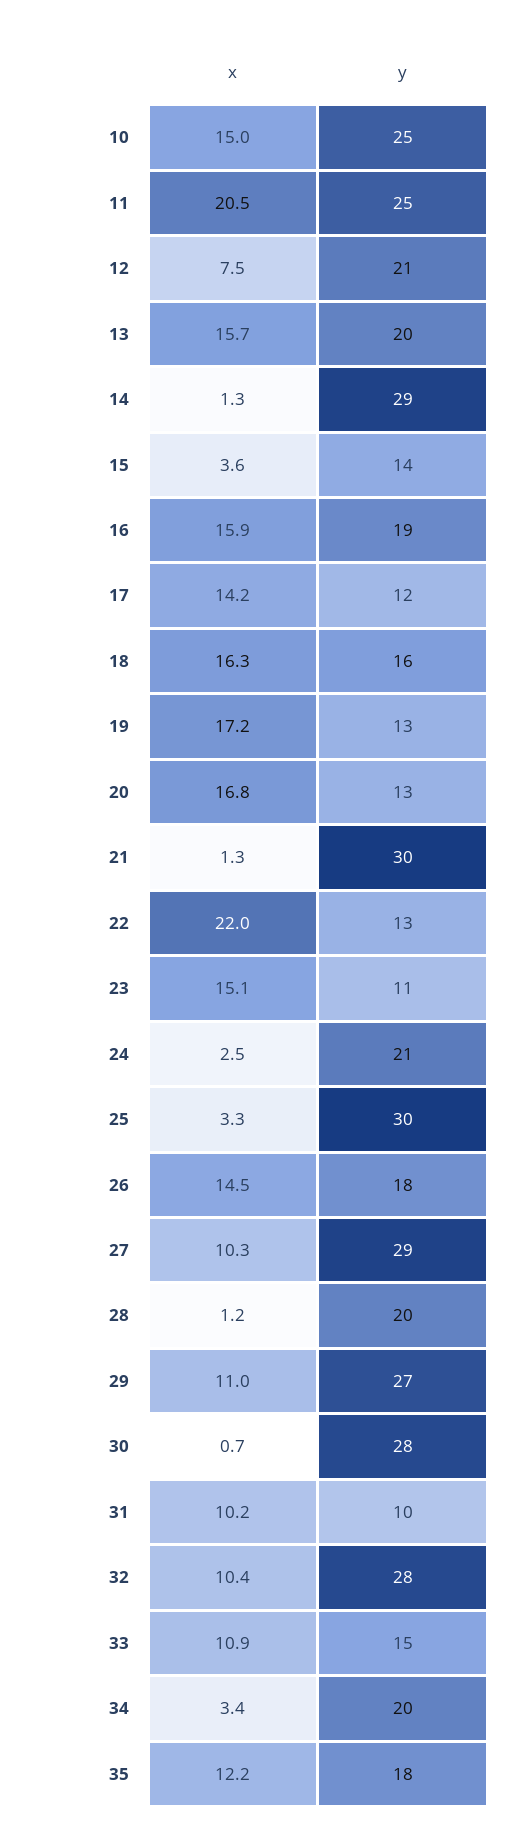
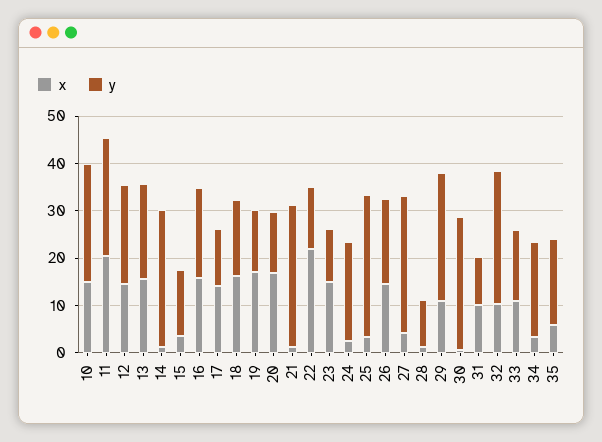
x, 12: 7.5 -> 14
x, 27: 10.3 -> 4
y, 28: 20 -> 10
x, 35: 12.2 -> 6

